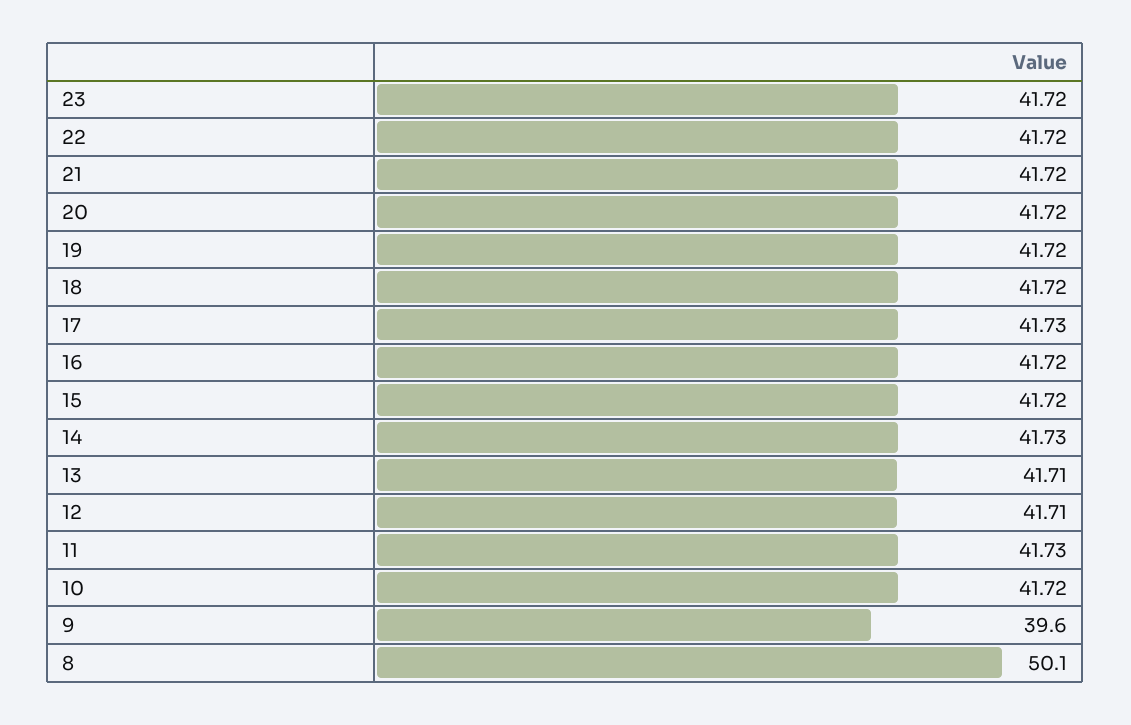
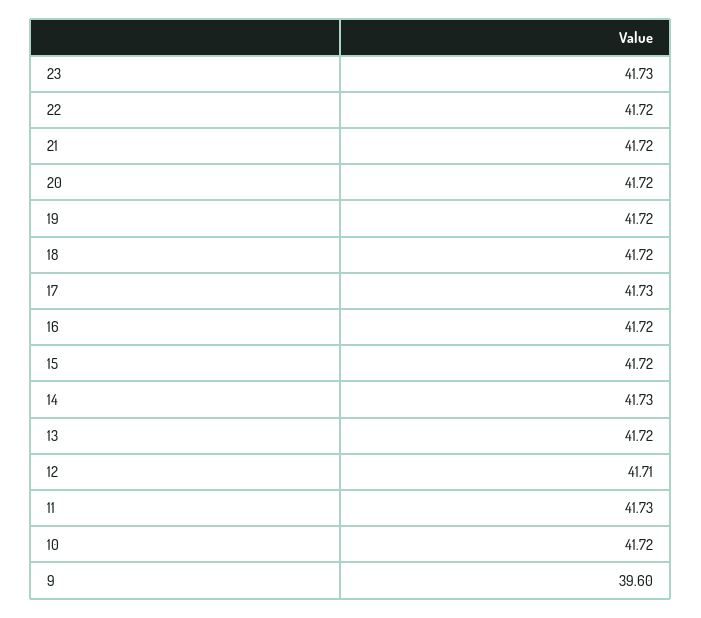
23: 41.72 -> 41.73
13: 41.71 -> 41.72
8: 50.1 -> none

